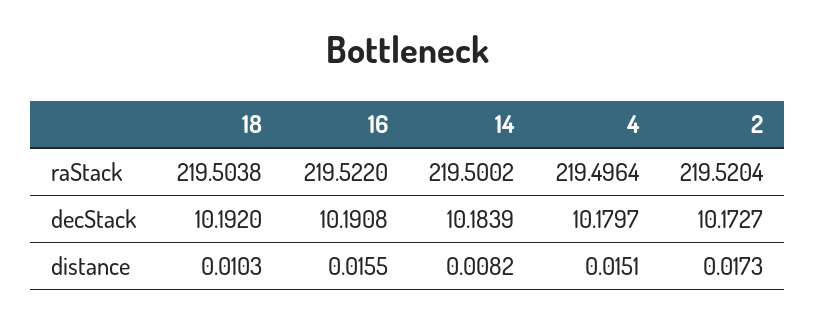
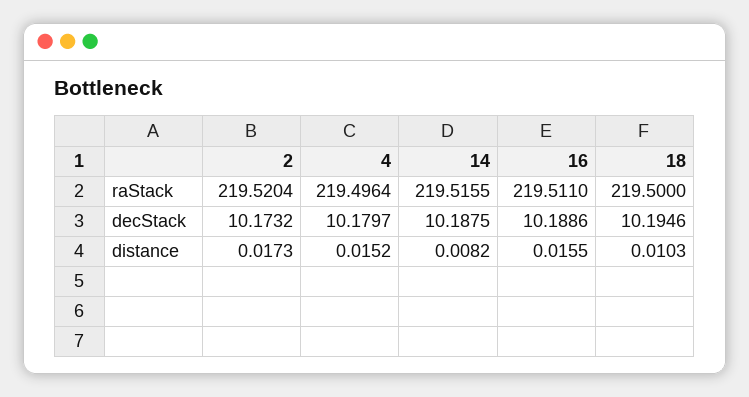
18, raStack: 219.5038 -> 219.5
16, raStack: 219.522 -> 219.511
14, raStack: 219.5002 -> 219.5155
18, decStack: 10.192 -> 10.1946
16, decStack: 10.1908 -> 10.1886
14, decStack: 10.1839 -> 10.1875
2, decStack: 10.1727 -> 10.1732
4, distance: 0.0151 -> 0.0152

